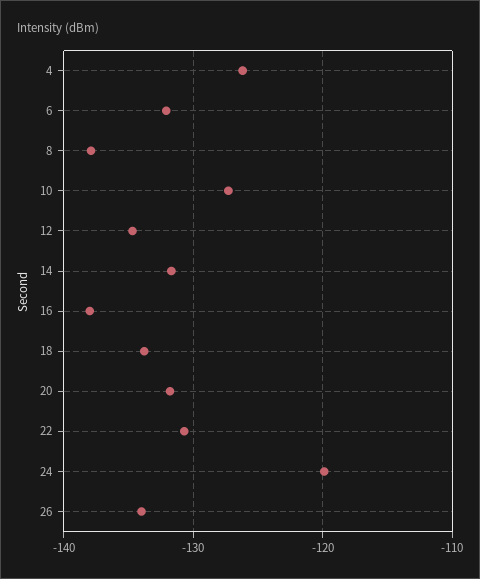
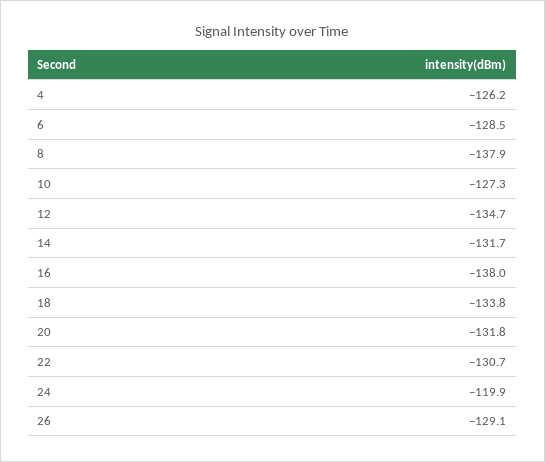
6: -132 -> -128.5
26: -134 -> -129.1

